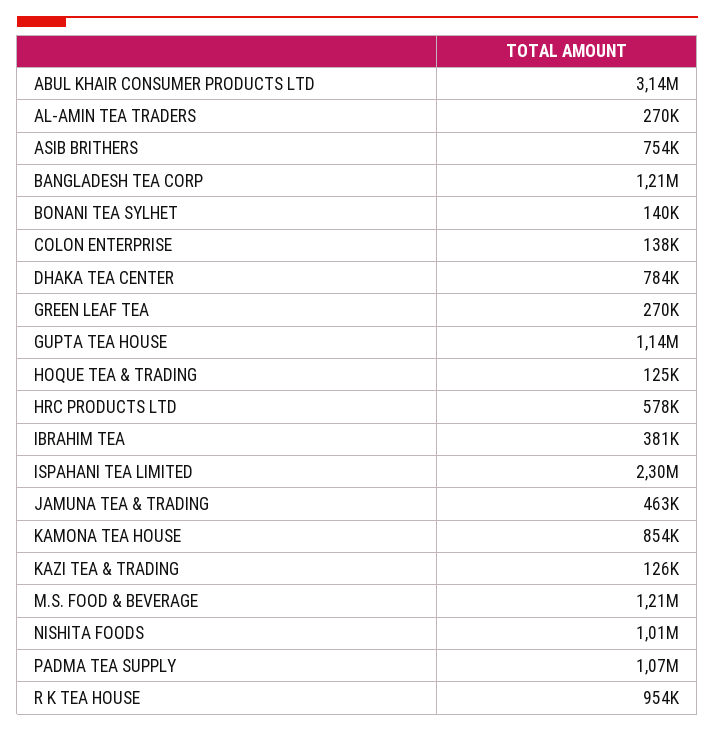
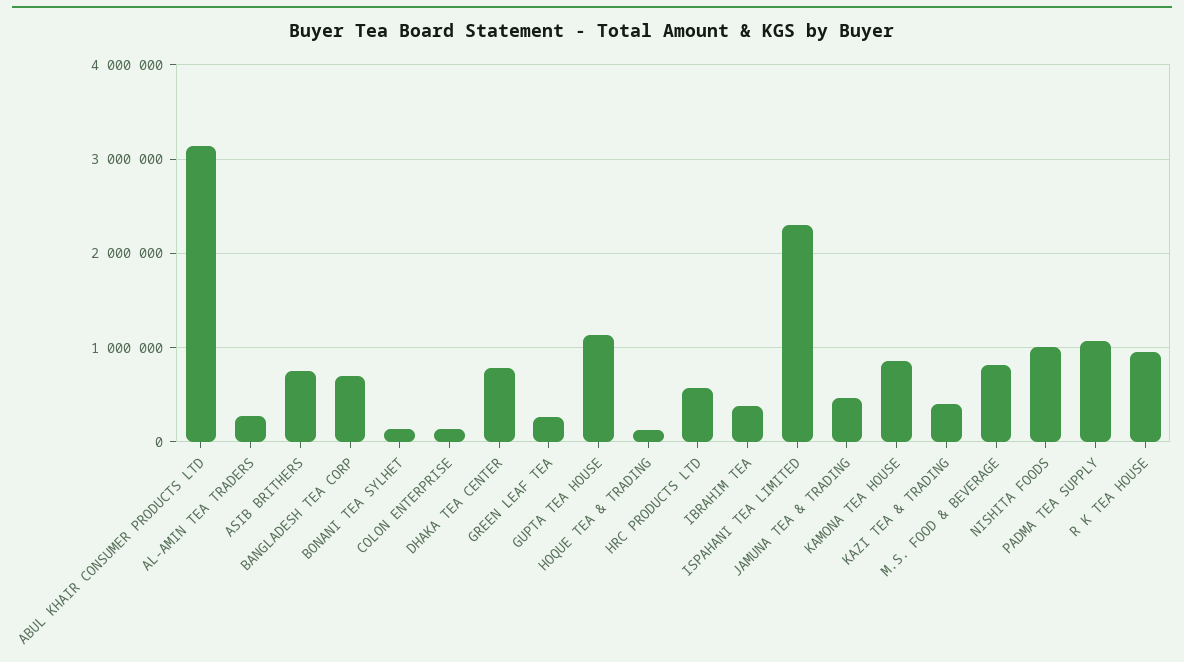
BANGLADESH TEA CORP: 1210000 -> 700000
KAZI TEA & TRADING: 126000 -> 400000
M.S. FOOD & BEVERAGE: 1210000 -> 800000

